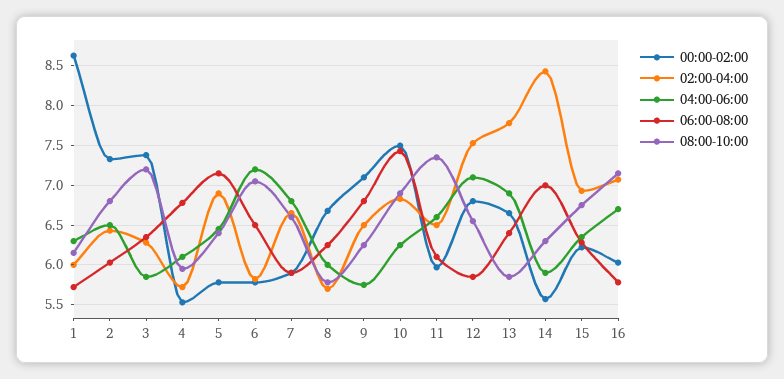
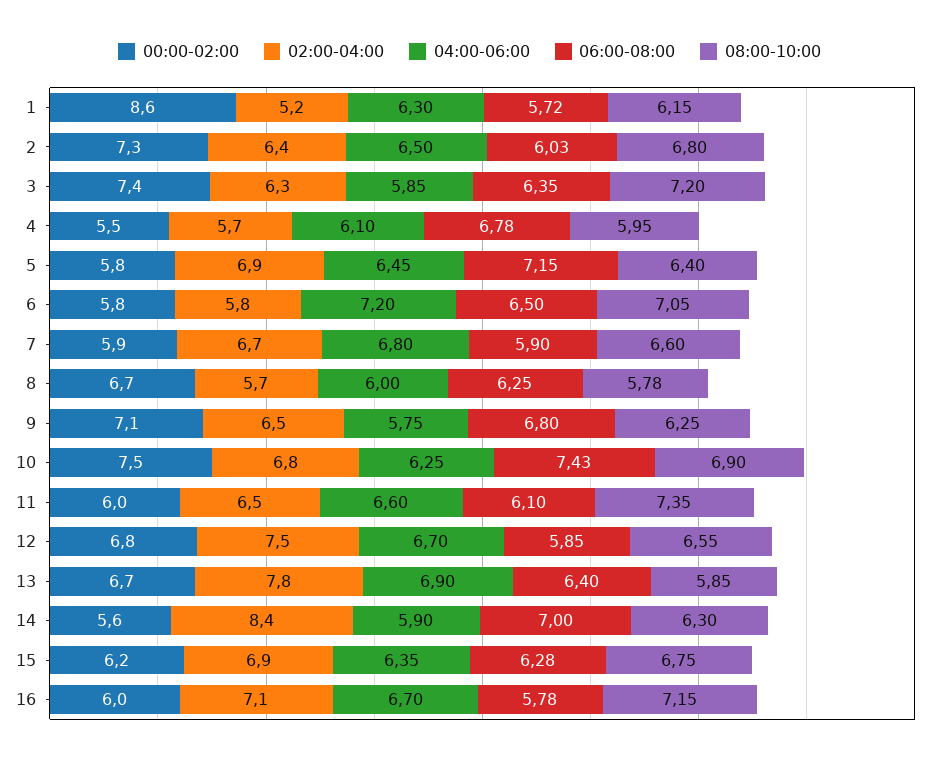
02:00-04:00, 1: 6 -> 5.2
04:00-06:00, 12: 7.1 -> 6.7

